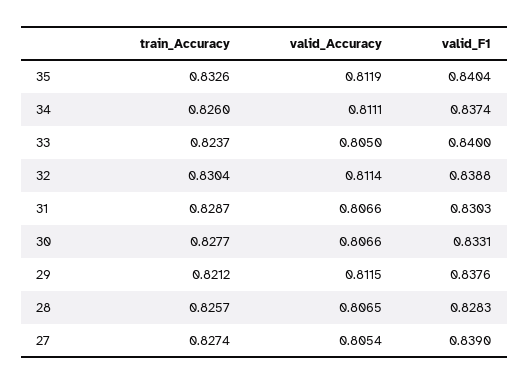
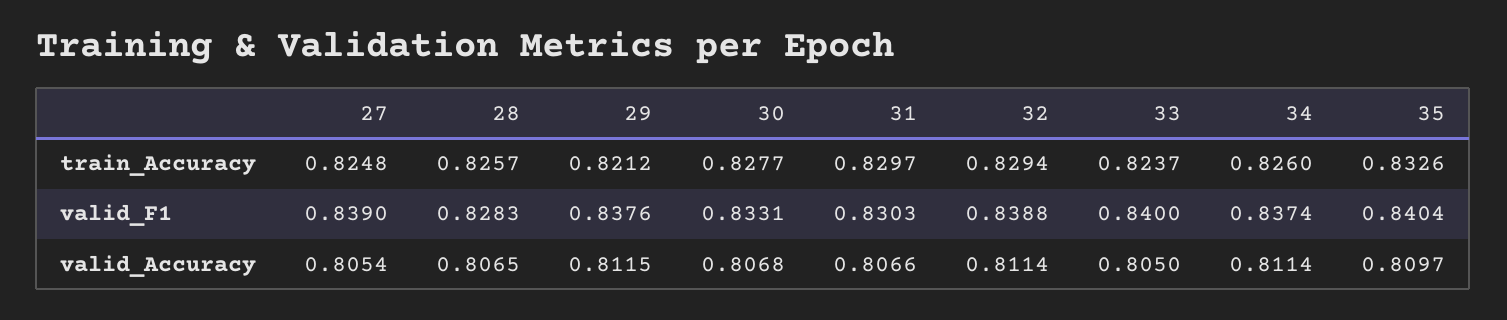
valid_Accuracy, 35: 0.8119 -> 0.8097
valid_Accuracy, 34: 0.8111 -> 0.8114
train_Accuracy, 32: 0.8304 -> 0.8294
train_Accuracy, 31: 0.8287 -> 0.8297
valid_Accuracy, 30: 0.8066 -> 0.8068
train_Accuracy, 27: 0.8274 -> 0.8248

